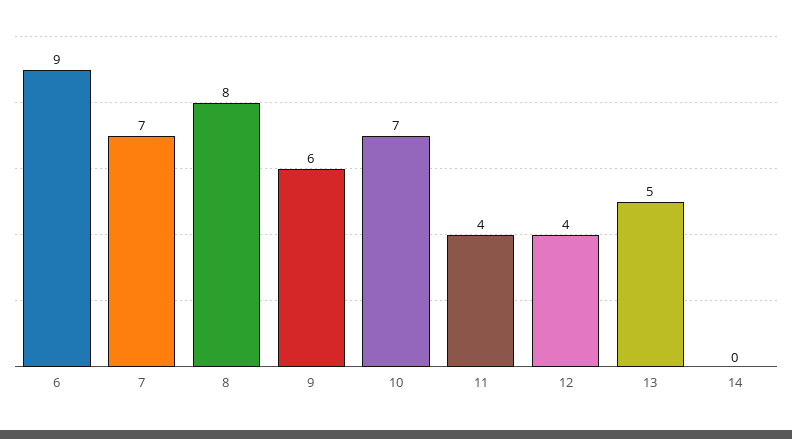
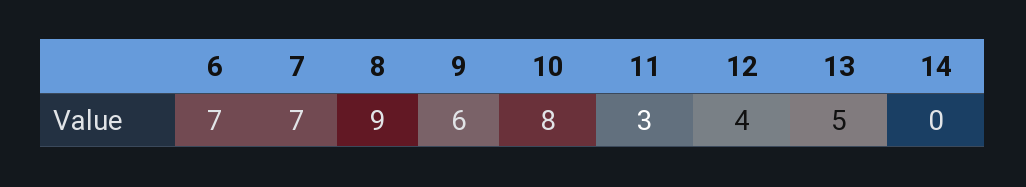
6: 9 -> 7
8: 8 -> 9
10: 7 -> 8
11: 4 -> 3

